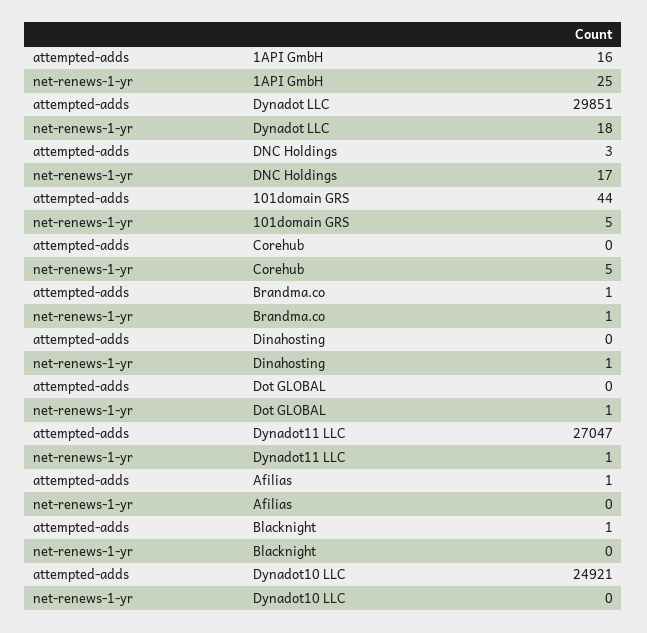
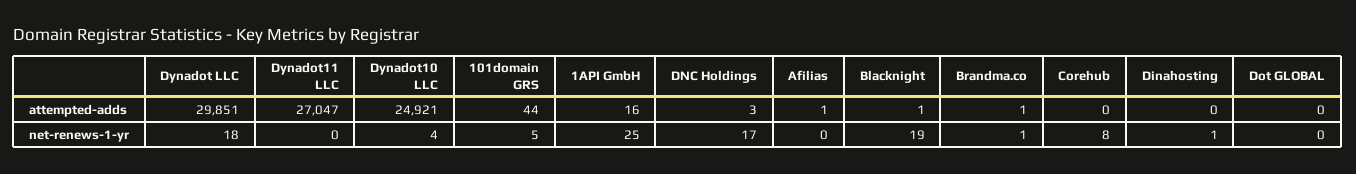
net-renews-1-yr, Corehub: 5 -> 8
net-renews-1-yr, Dot GLOBAL: 1 -> 0
net-renews-1-yr, Dynadot11 LLC: 1 -> 0
net-renews-1-yr, Blacknight: 0 -> 19
net-renews-1-yr, Dynadot10 LLC: 0 -> 4

